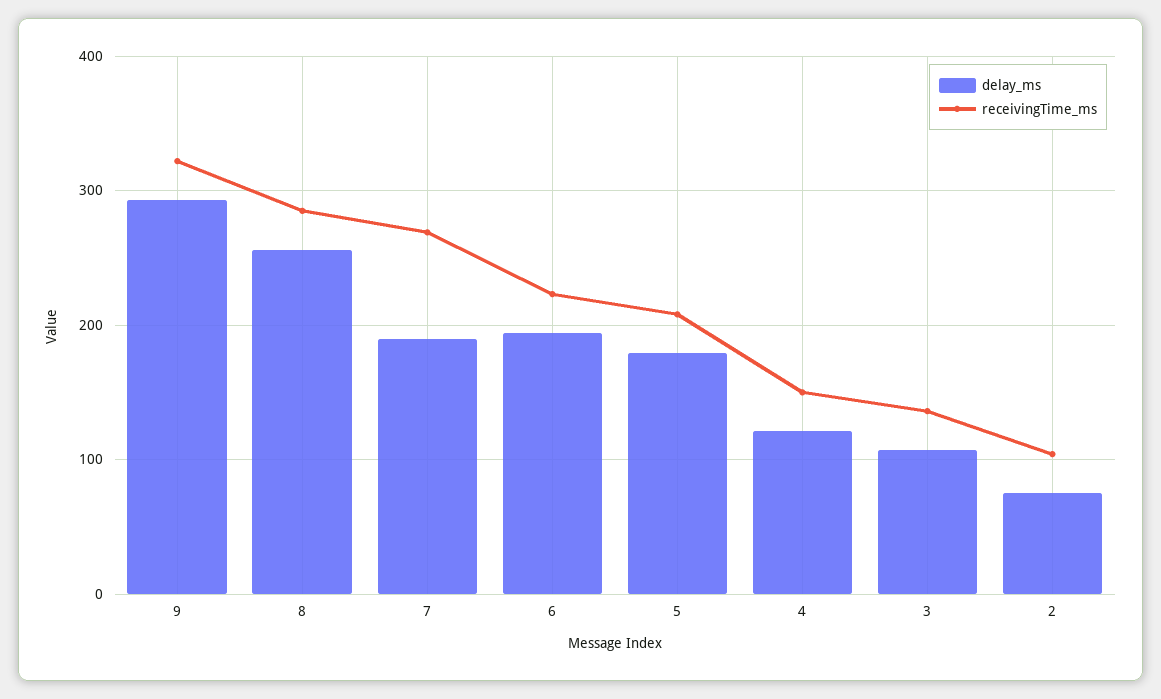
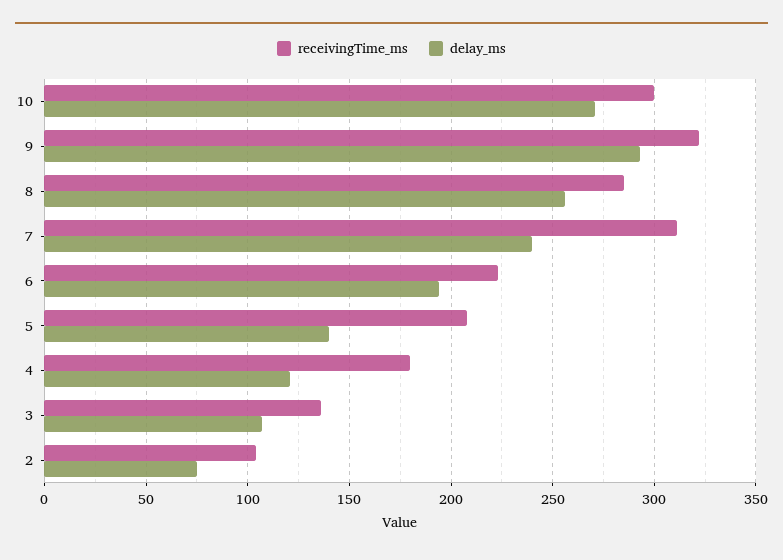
delay_ms, 7: 190 -> 240
receivingTime_ms, 7: 270 -> 310
delay_ms, 5: 180 -> 140
receivingTime_ms, 4: 150 -> 180
receivingTime_ms, 10: none -> 300
delay_ms, 10: none -> 270

